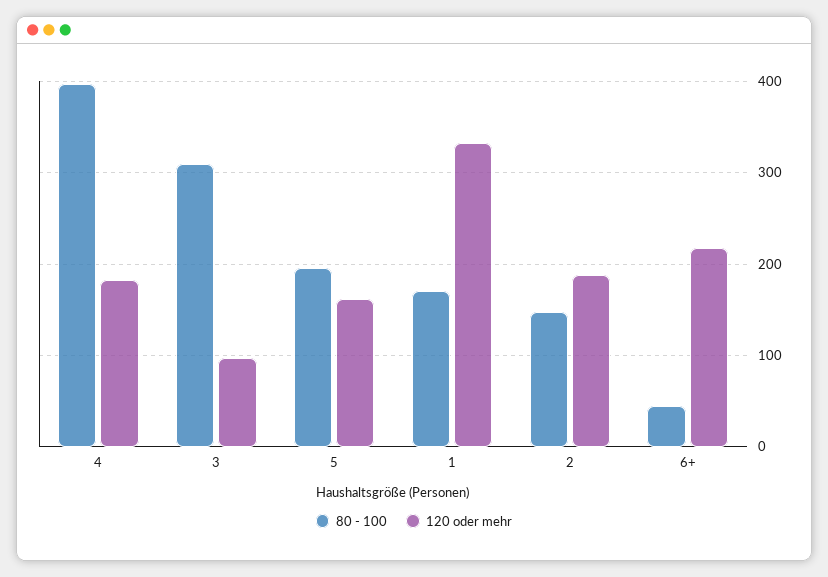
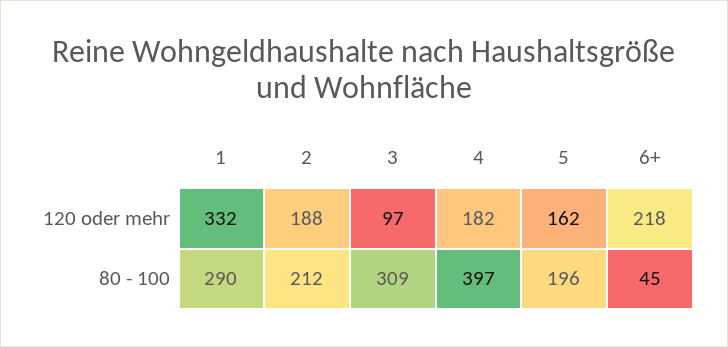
80 - 100, 1: 170 -> 290
80 - 100, 2: 150 -> 212

